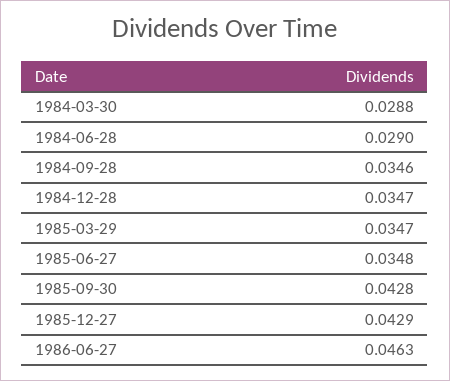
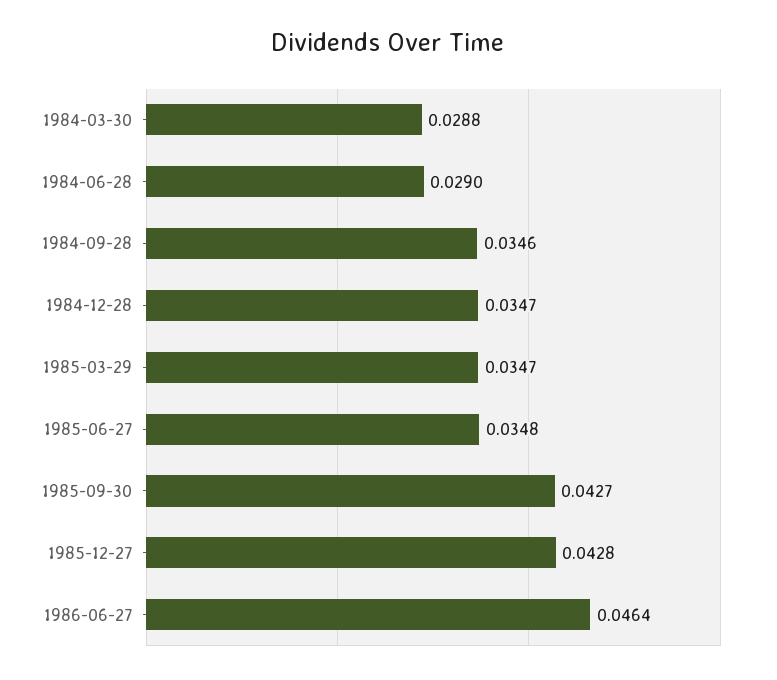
1985-09-30: 0.0428 -> 0.0427
1985-12-27: 0.0429 -> 0.0428
1986-06-27: 0.0463 -> 0.0464

